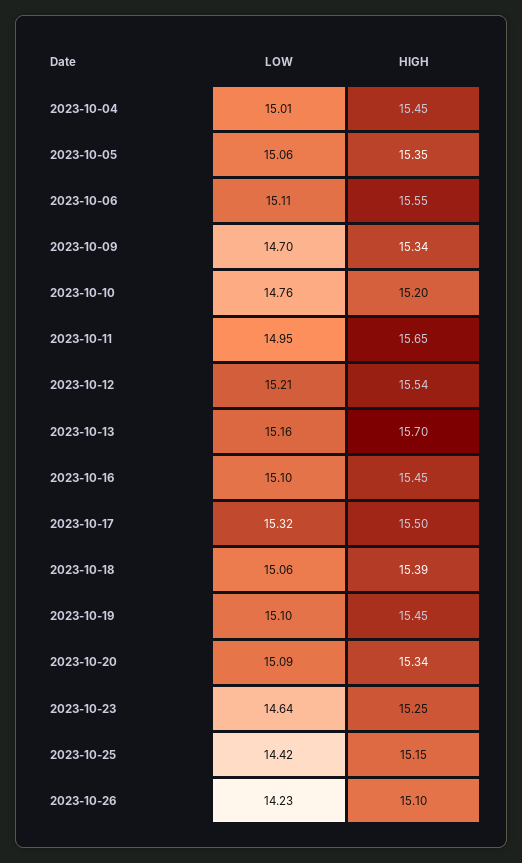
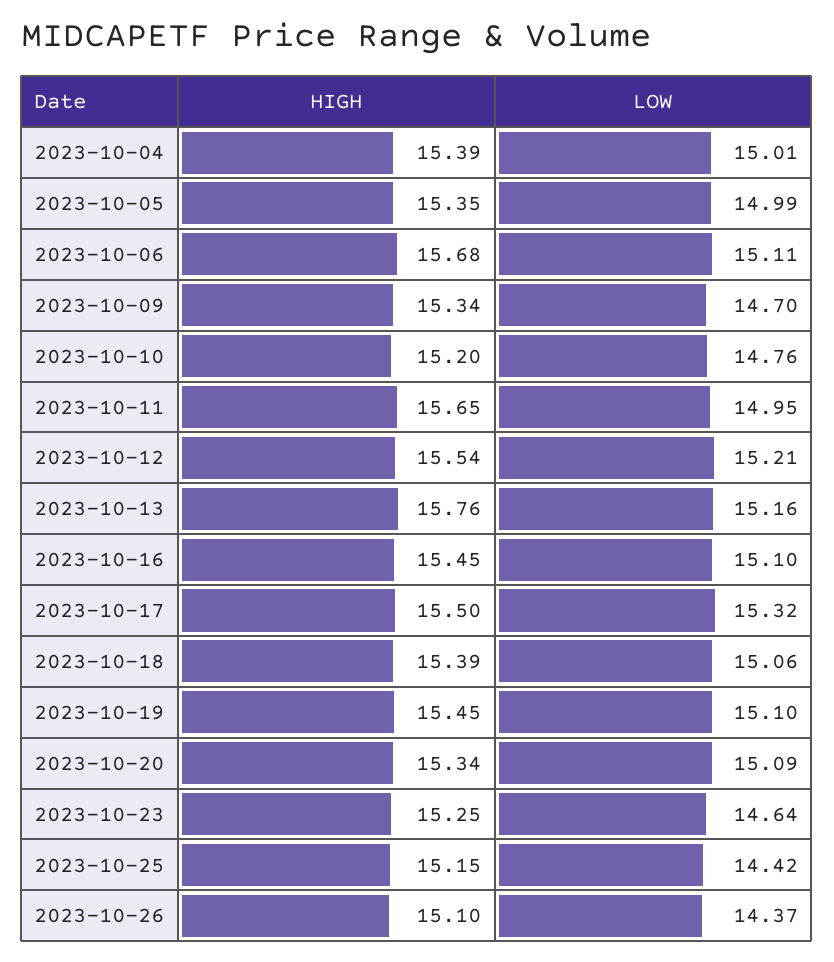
HIGH, 2023-10-04: 15.45 -> 15.39
LOW, 2023-10-05: 15.06 -> 14.99
HIGH, 2023-10-06: 15.55 -> 15.68
HIGH, 2023-10-13: 15.7 -> 15.76
LOW, 2023-10-26: 14.23 -> 14.37

